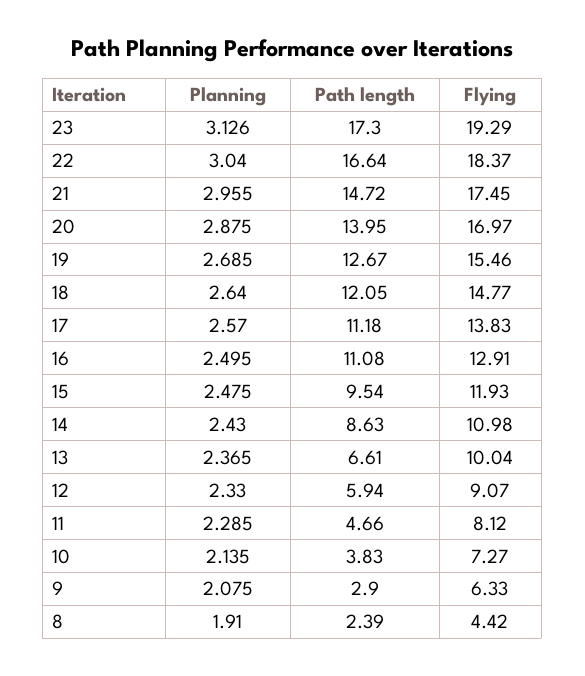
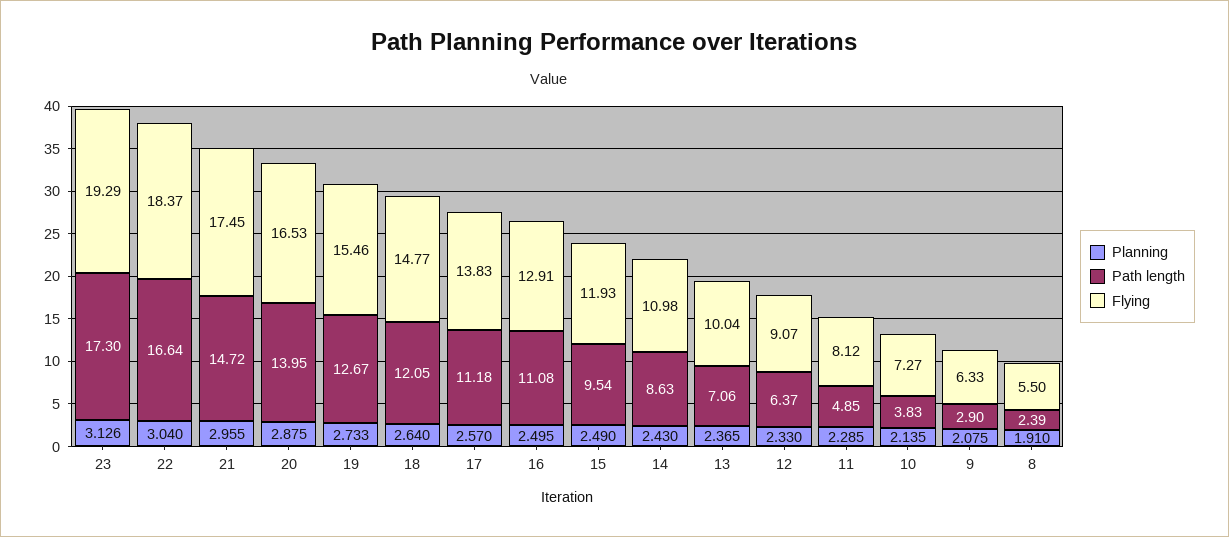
Flying, 20: 16.97 -> 16.53
Planning, 19: 2.685 -> 2.733
Planning, 15: 2.475 -> 2.49
Path length, 13: 6.61 -> 7.06
Path length, 12: 5.94 -> 6.37
Path length, 11: 4.66 -> 4.85
Flying, 8: 4.42 -> 5.5

